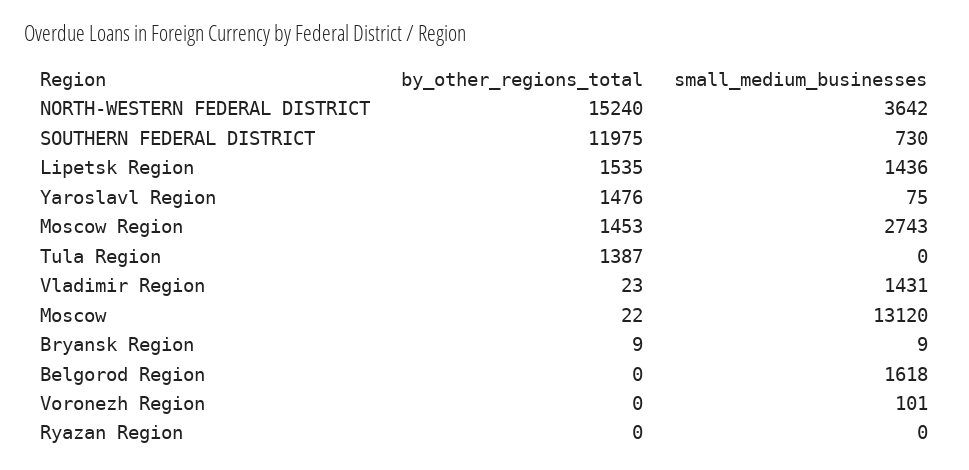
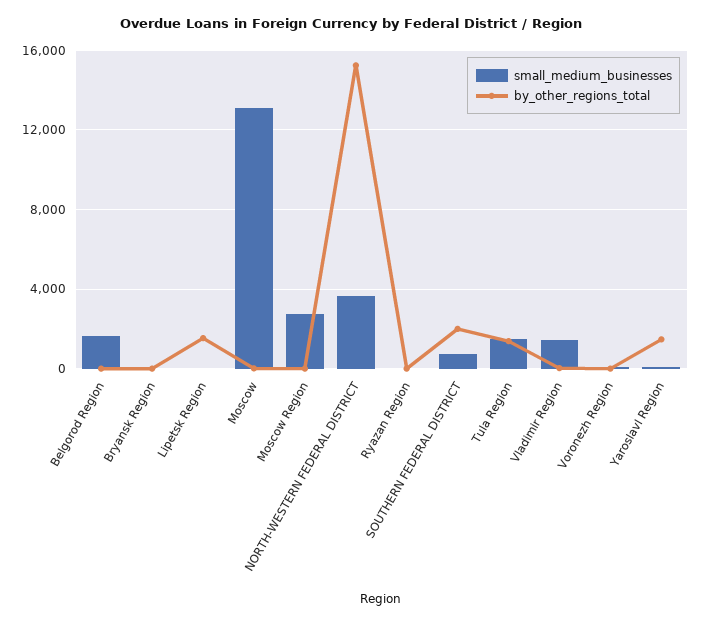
by_other_regions_total, SOUTHERN FEDERAL DISTRICT: 11975 -> 2000
small_medium_businesses, Lipetsk Region: 1436 -> 0
by_other_regions_total, Moscow Region: 1453 -> 0
small_medium_businesses, Tula Region: 0 -> 1500

